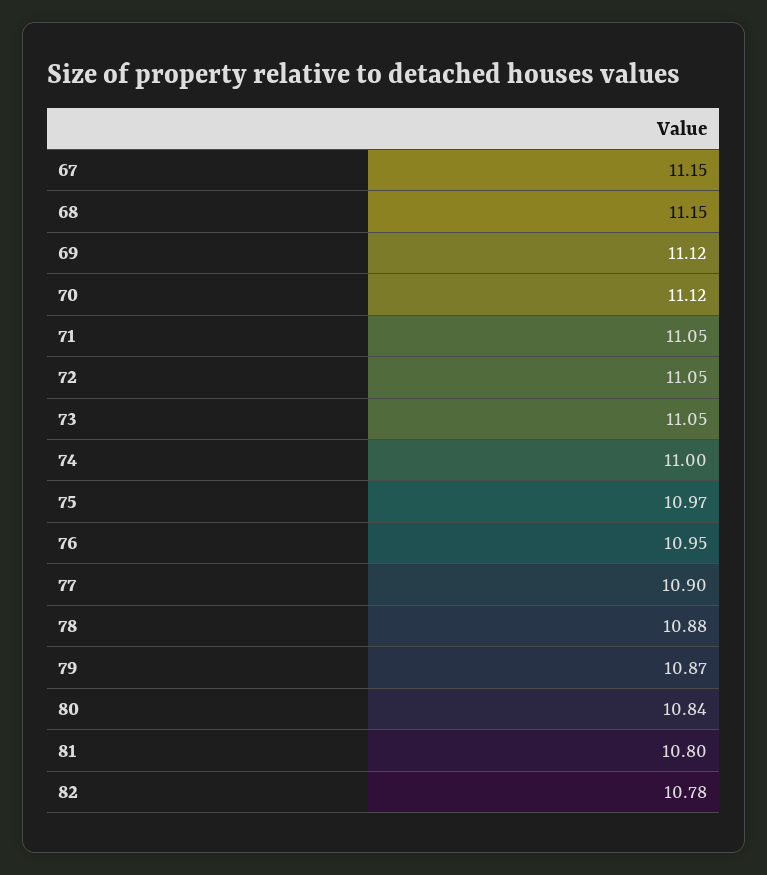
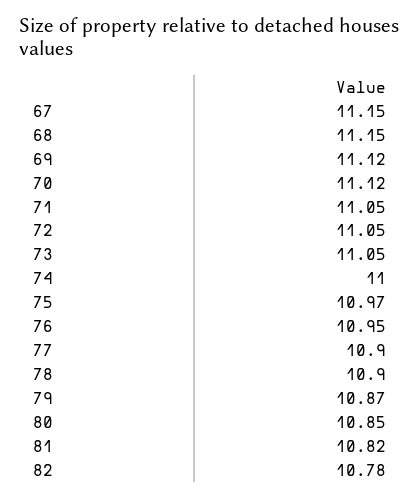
78: 10.88 -> 10.9
80: 10.84 -> 10.85
81: 10.8 -> 10.82

